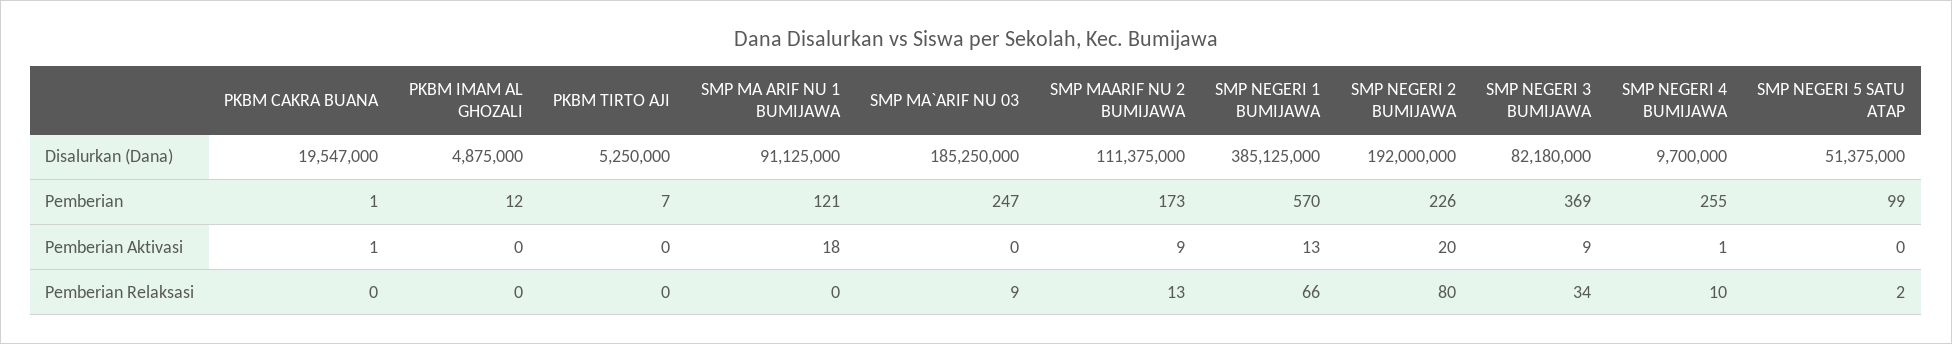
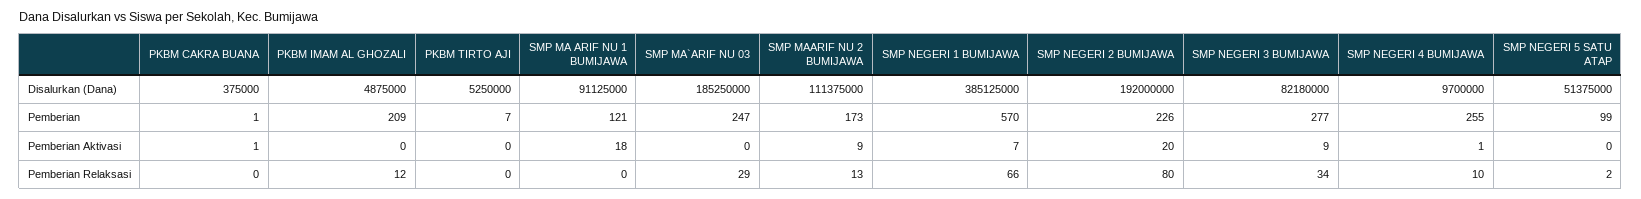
PKBM CAKRA BUANA, Disalurkan (Dana): 19547000 -> 375000
PKBM IMAM AL GHOZALI, Pemberian: 12 -> 209
SMP NEGERI 3 BUMIJAWA, Pemberian: 369 -> 277
SMP NEGERI 1 BUMIJAWA, Pemberian Aktivasi: 13 -> 7
PKBM IMAM AL GHOZALI, Pemberian Relaksasi: 0 -> 12
SMP MA`ARIF NU 03, Pemberian Relaksasi: 9 -> 29

